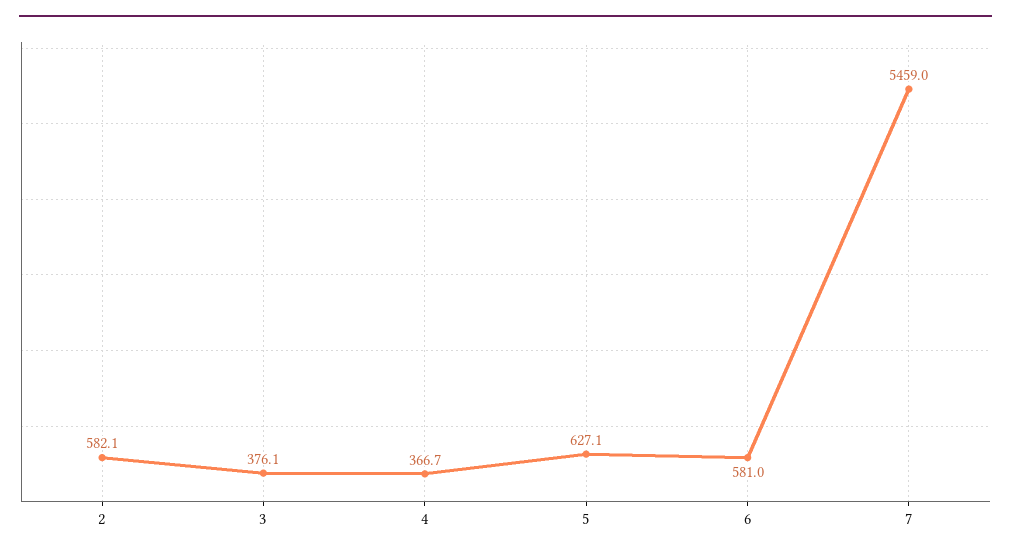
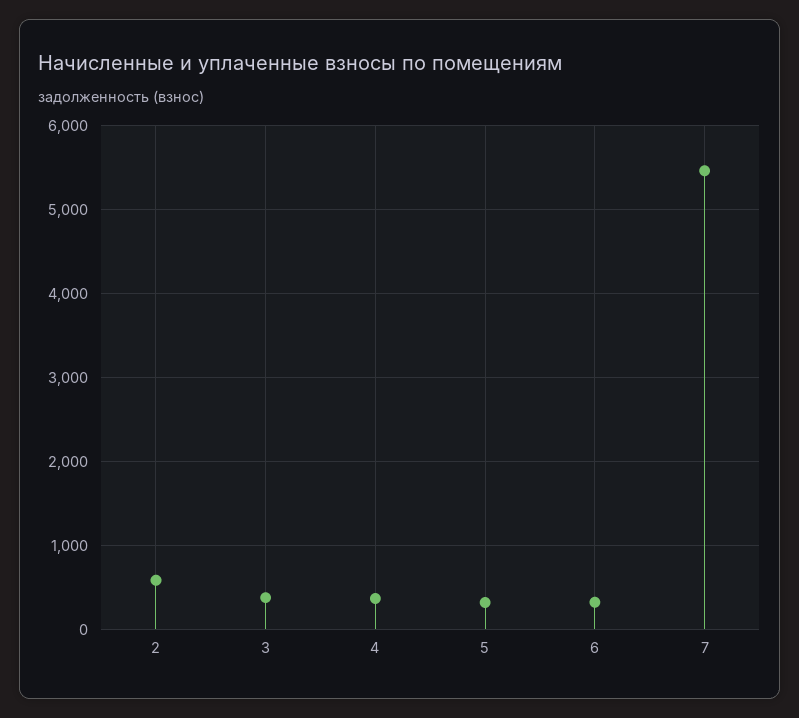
5: 627.1 -> 300
6: 581 -> 300

